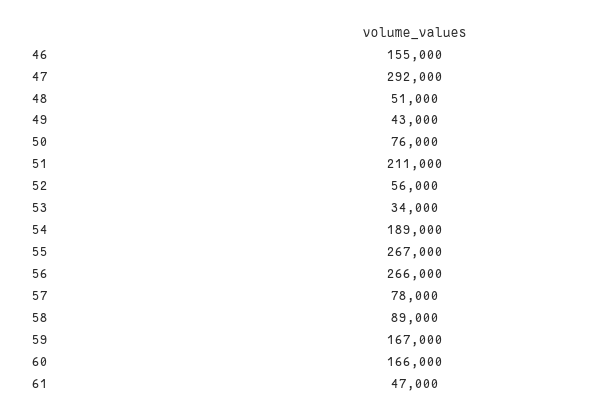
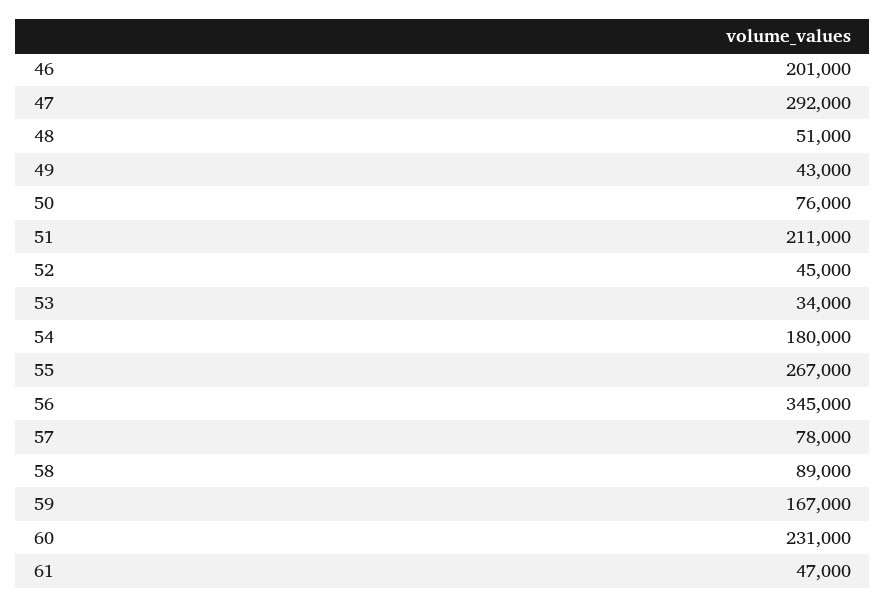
46: 155000 -> 201000
52: 56000 -> 45000
54: 189000 -> 180000
56: 266000 -> 345000
60: 166000 -> 231000

